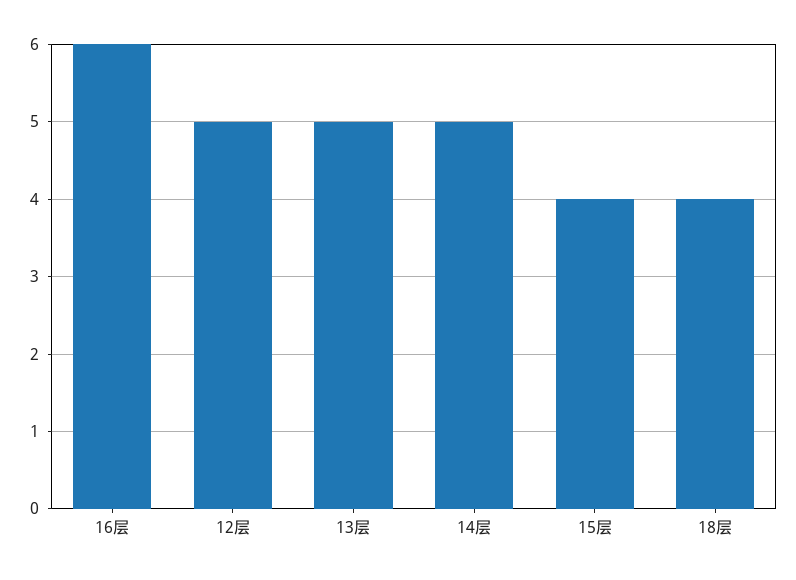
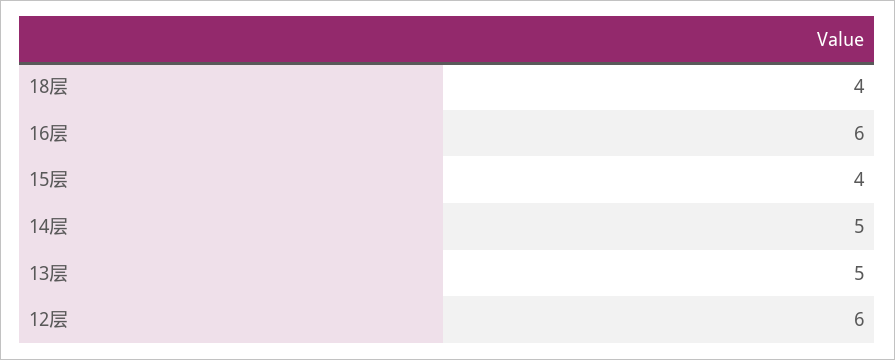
12层: 5 -> 6

